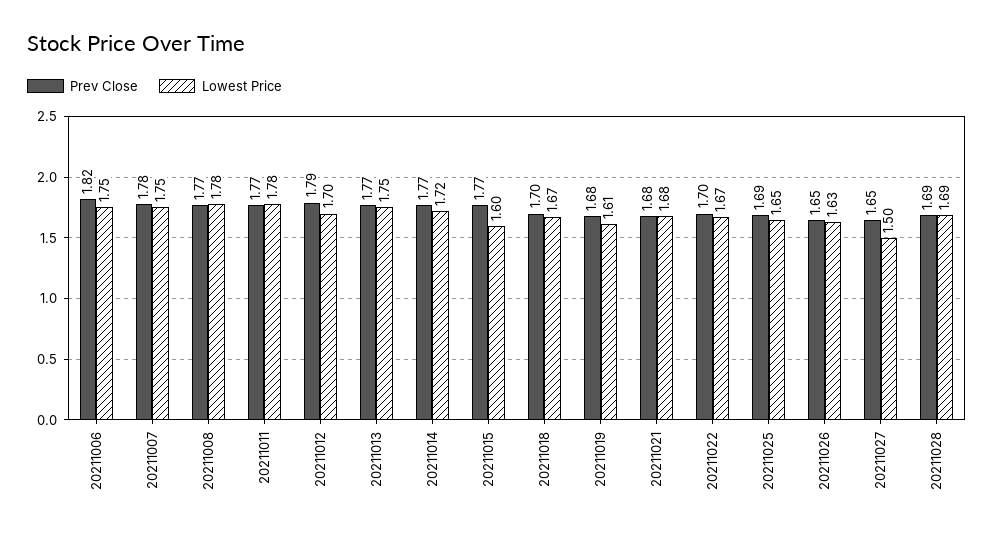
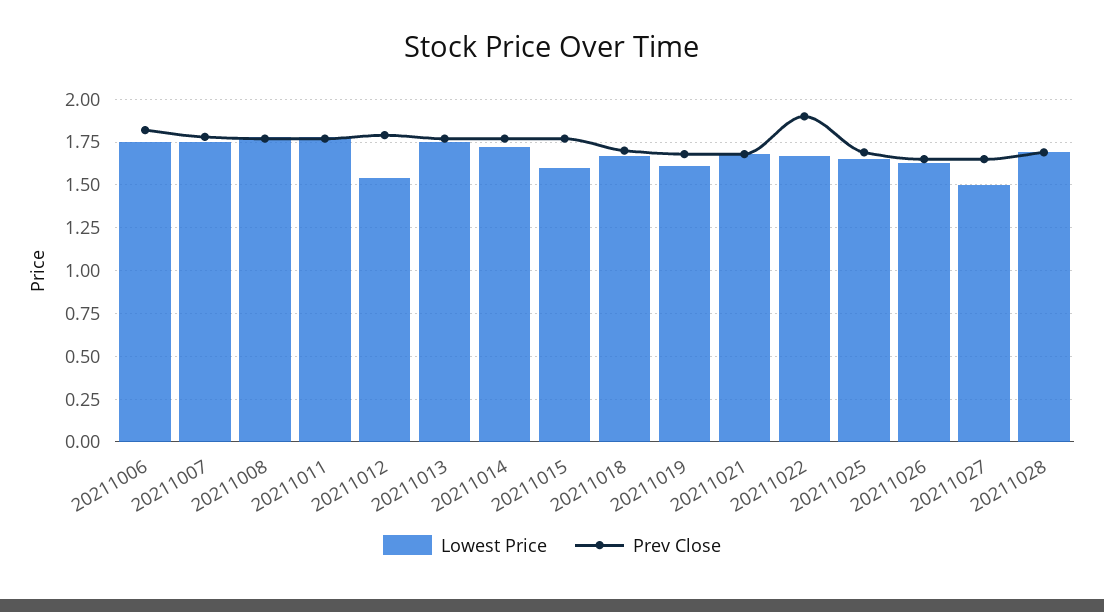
Lowest Price, 20211012: 1.7 -> 1.55
Prev Close, 20211022: 1.7 -> 1.9

